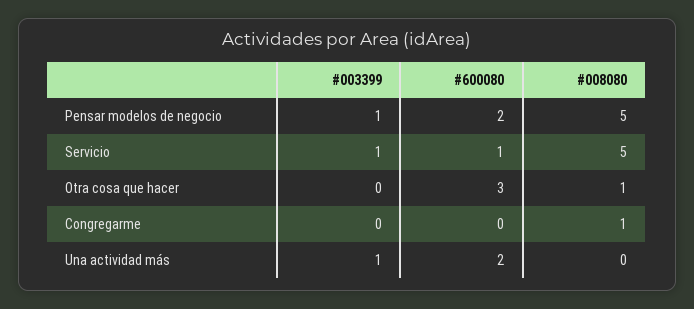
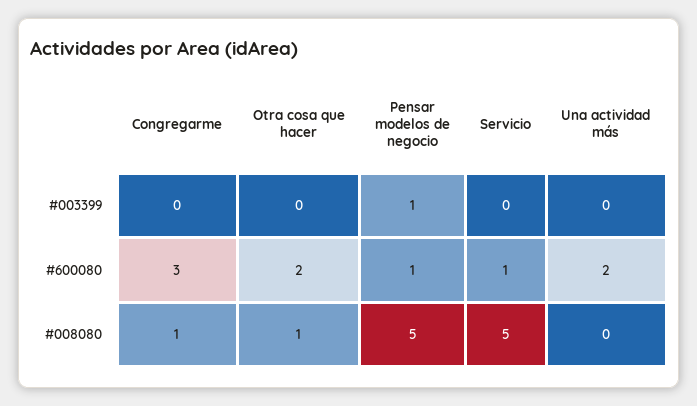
#600080, Pensar modelos de negocio: 2 -> 1
#003399, Servicio: 1 -> 0
#600080, Otra cosa que hacer: 3 -> 2
#600080, Congregarme: 0 -> 3
#003399, Una actividad más: 1 -> 0

